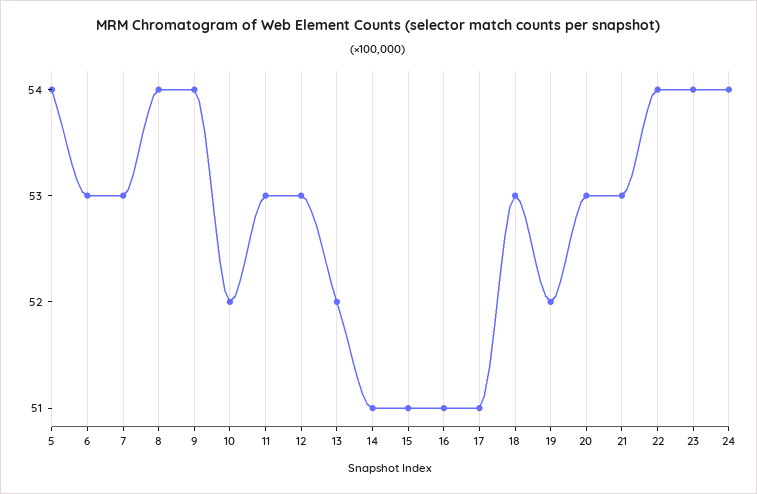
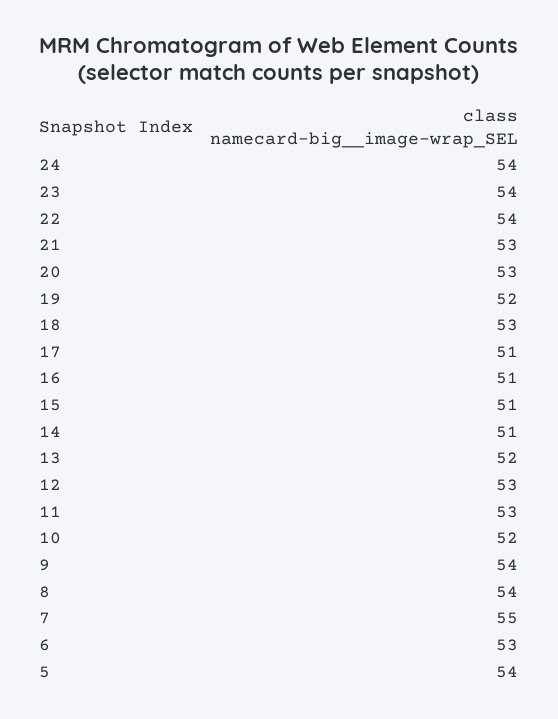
7: 53 -> 55

